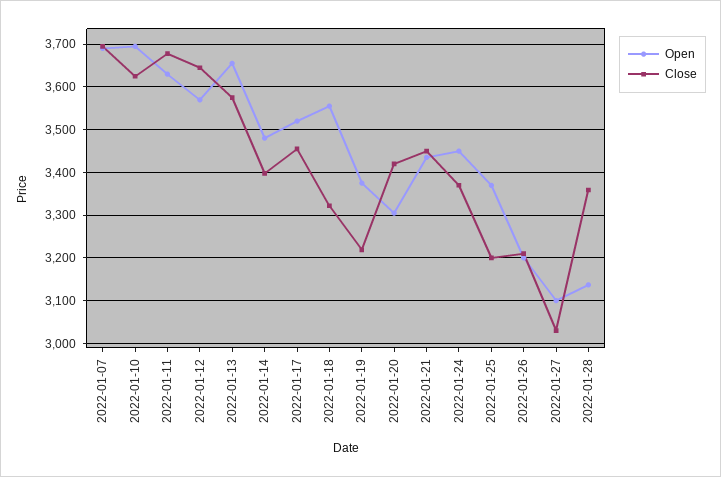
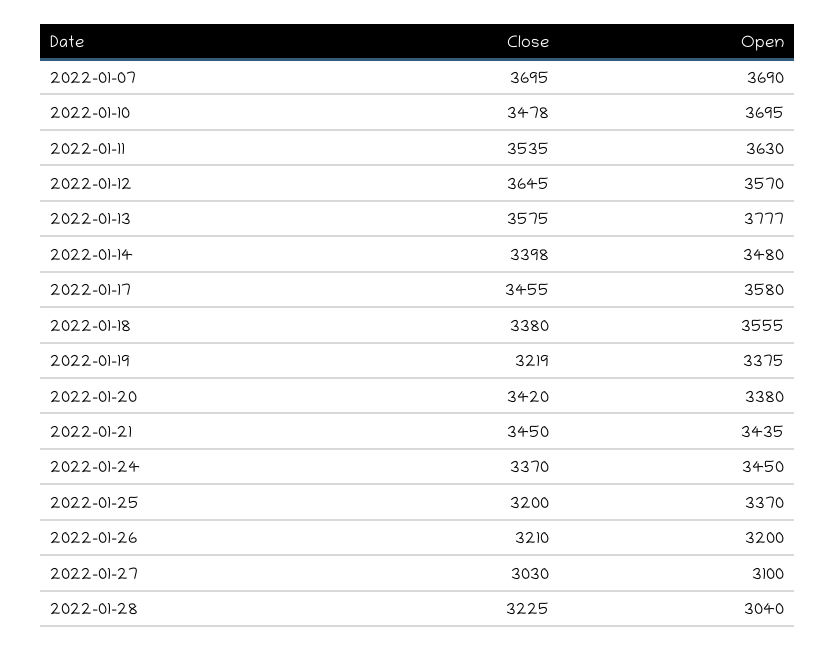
Close, 2022-01-10: 3620 -> 3478
Close, 2022-01-11: 3680 -> 3535
Open, 2022-01-13: 3660 -> 3777
Open, 2022-01-17: 3520 -> 3580
Close, 2022-01-18: 3320 -> 3380
Open, 2022-01-20: 3300 -> 3380
Open, 2022-01-28: 3140 -> 3040
Close, 2022-01-28: 3360 -> 3225

